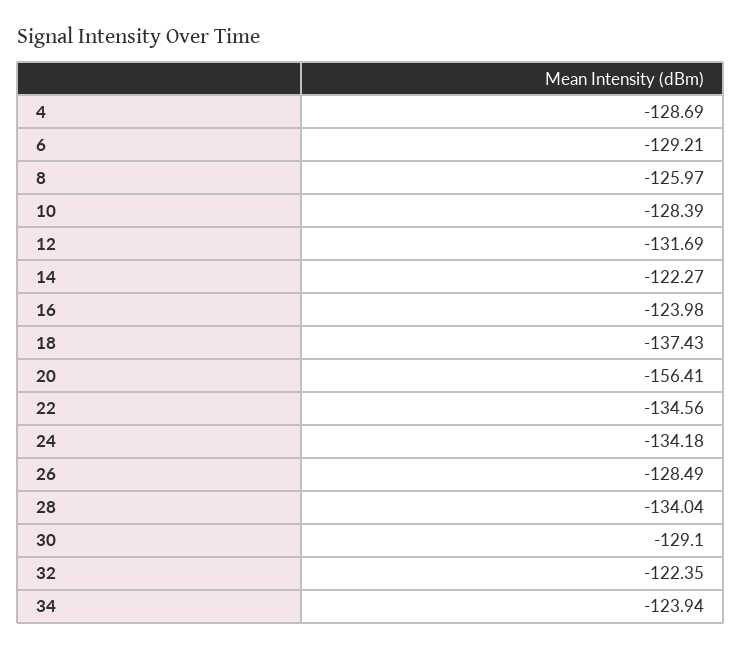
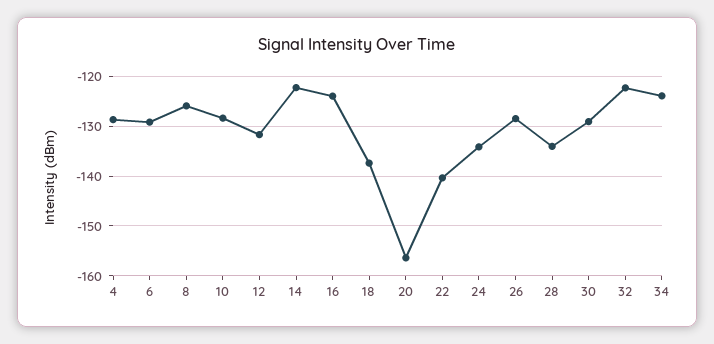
22: -134.56 -> -140

